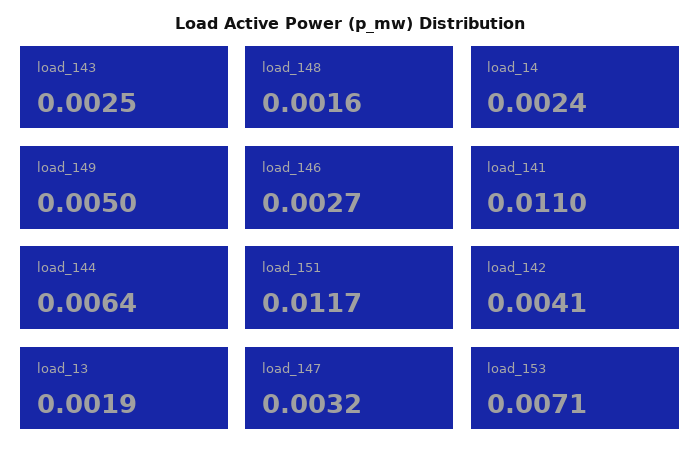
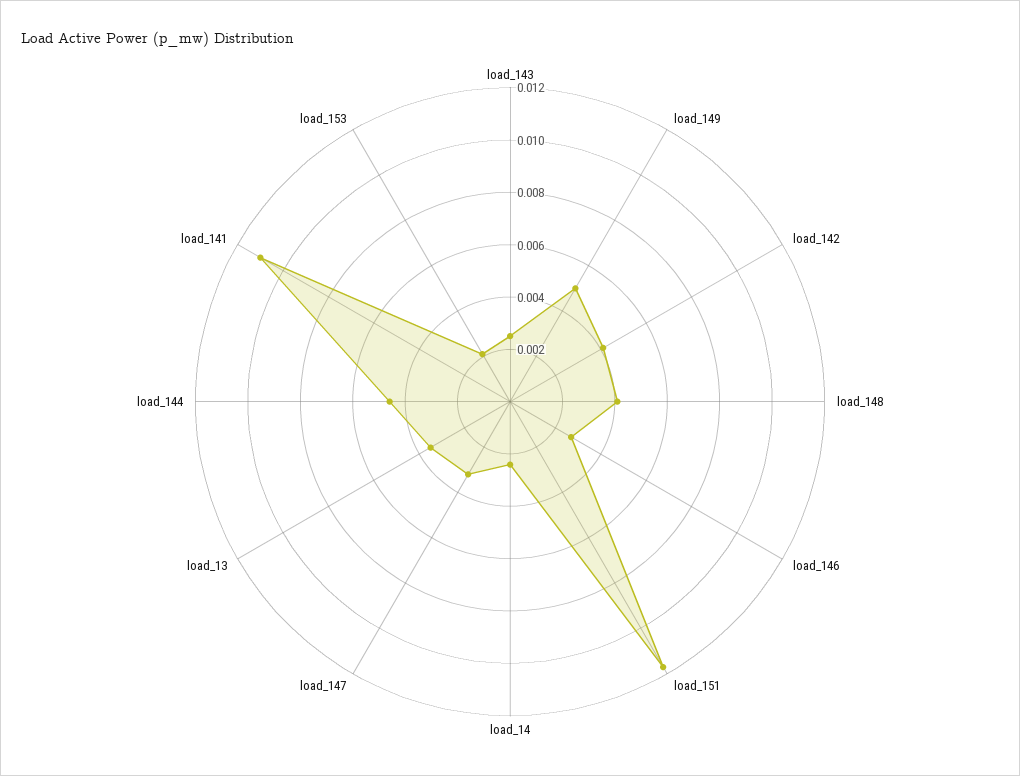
load_148: 0.0016 -> 0.004
load_144: 0.0064 -> 0.0045
load_13: 0.0019 -> 0.0035
load_153: 0.0071 -> 0.002

